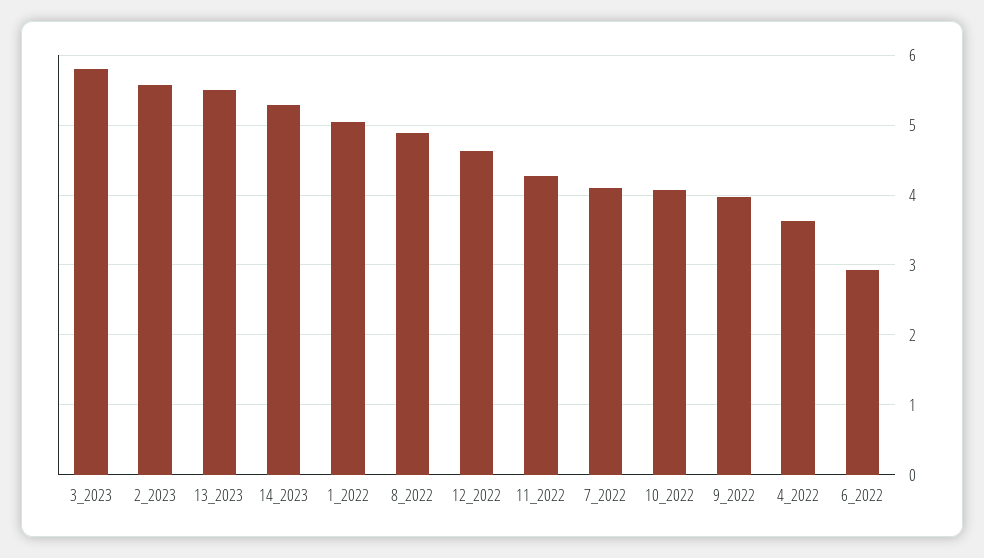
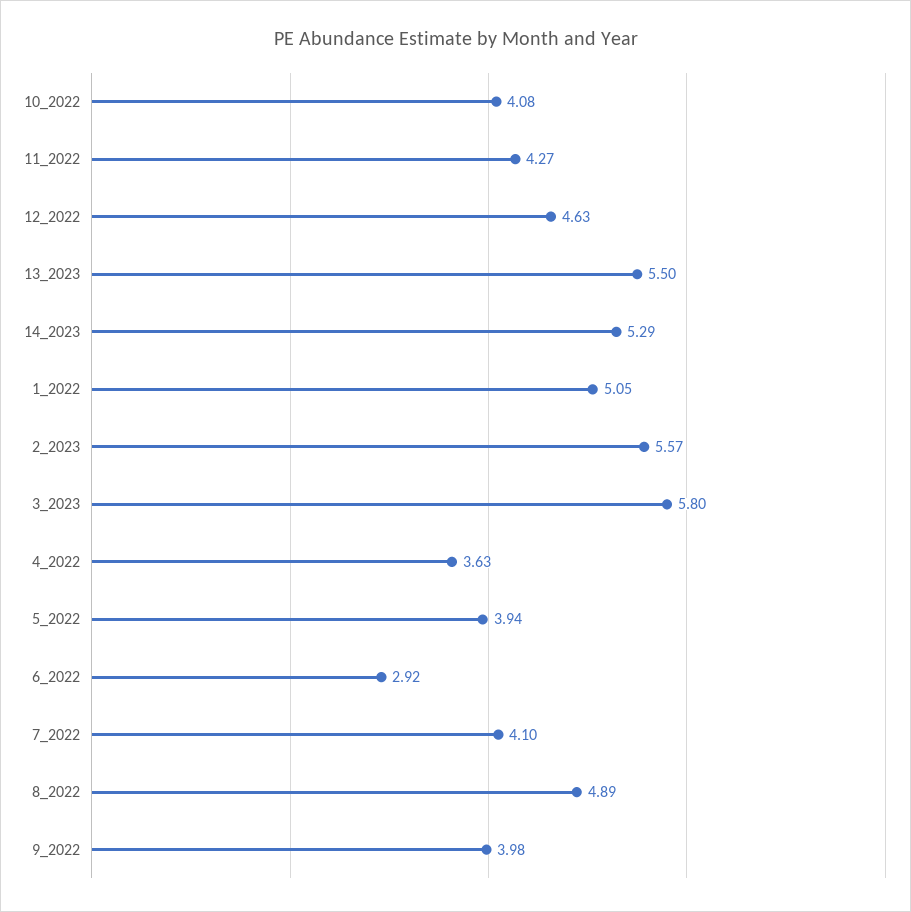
5_2022: none -> 3.94

